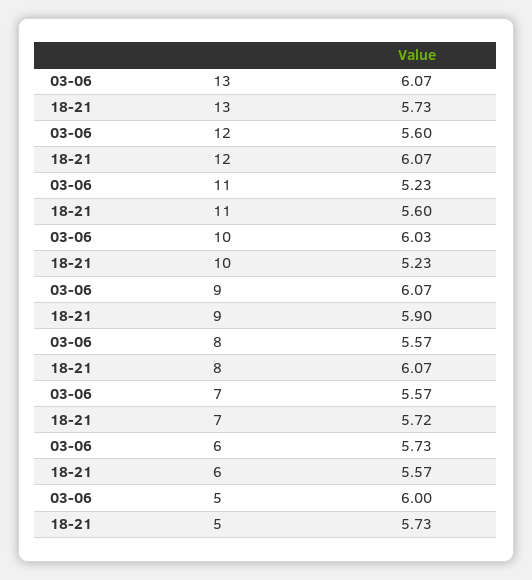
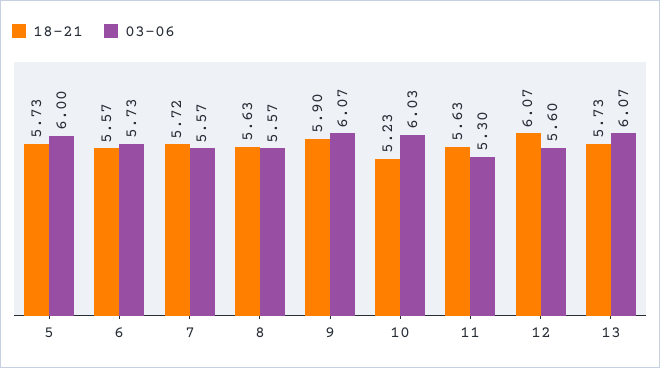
03-06, 11: 5.23 -> 5.3
18-21, 11: 5.6 -> 5.63
18-21, 8: 6.07 -> 5.63

